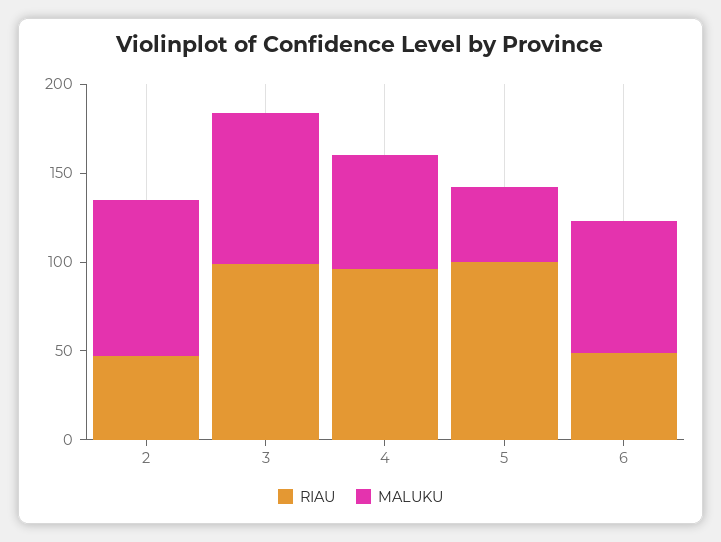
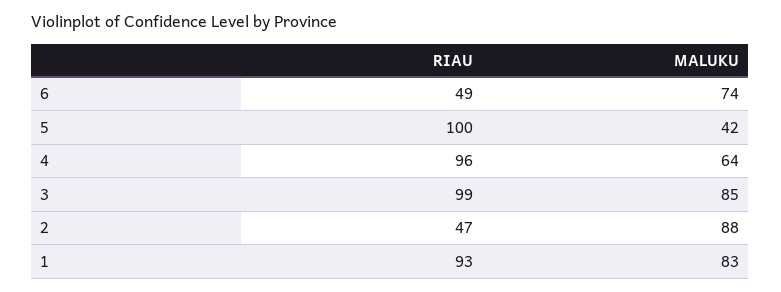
RIAU, 1: none -> 93
MALUKU, 1: none -> 83

